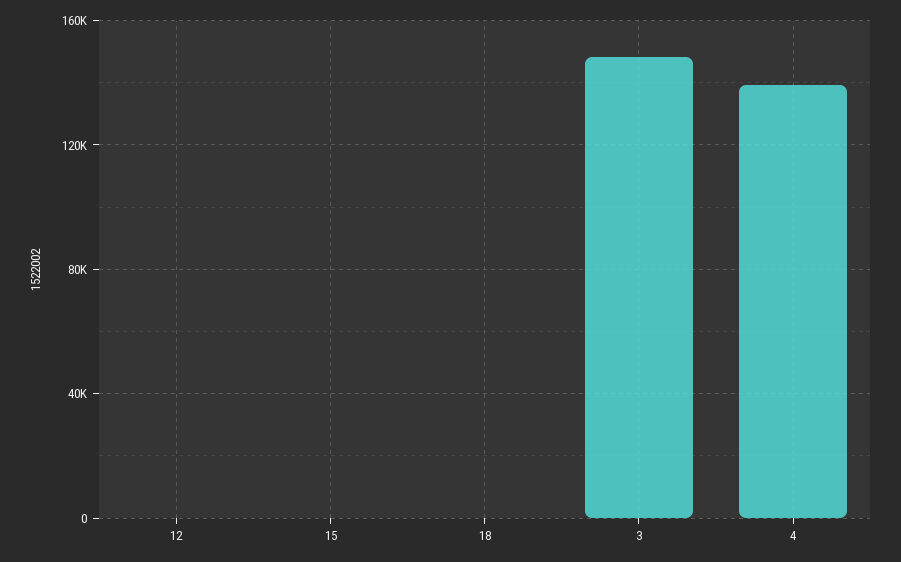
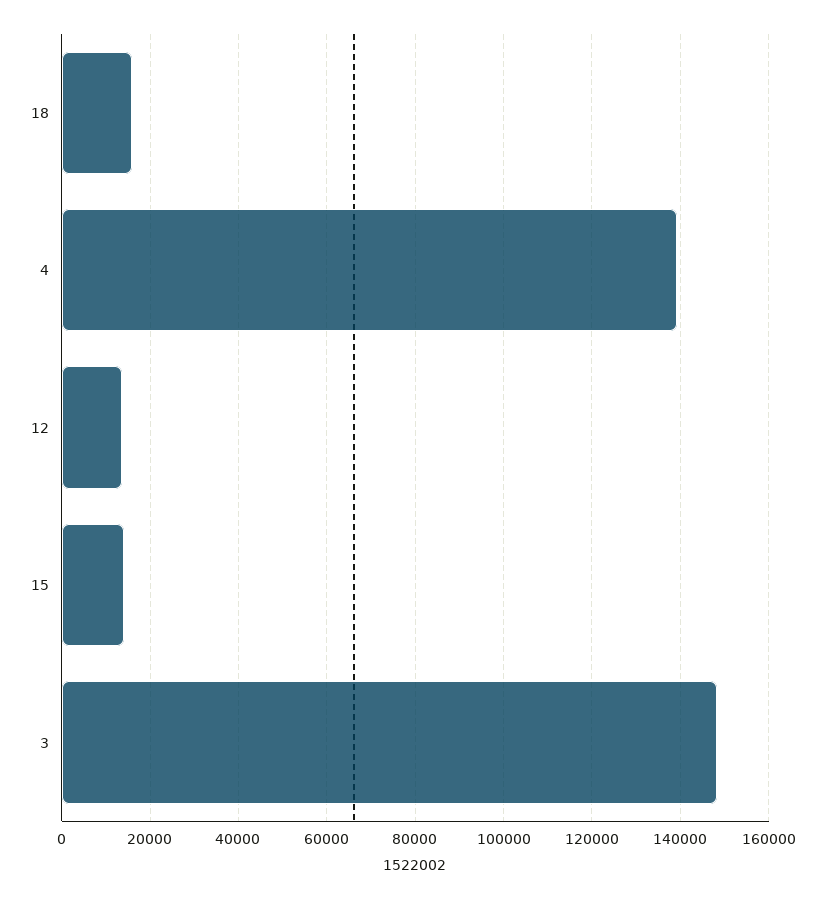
12: 0 -> 14000
15: 0 -> 14000
18: 0 -> 16000

